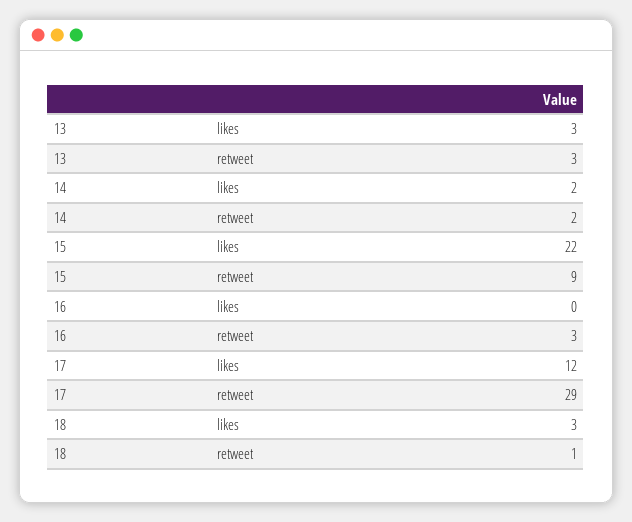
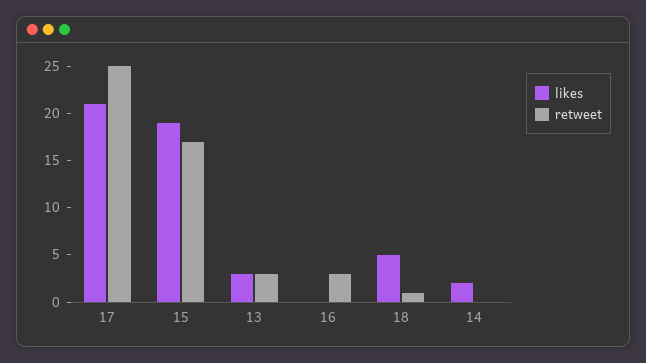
retweet, 14: 2 -> 0
likes, 15: 22 -> 19
retweet, 15: 9 -> 17
likes, 17: 12 -> 21
retweet, 17: 29 -> 25
likes, 18: 3 -> 5

